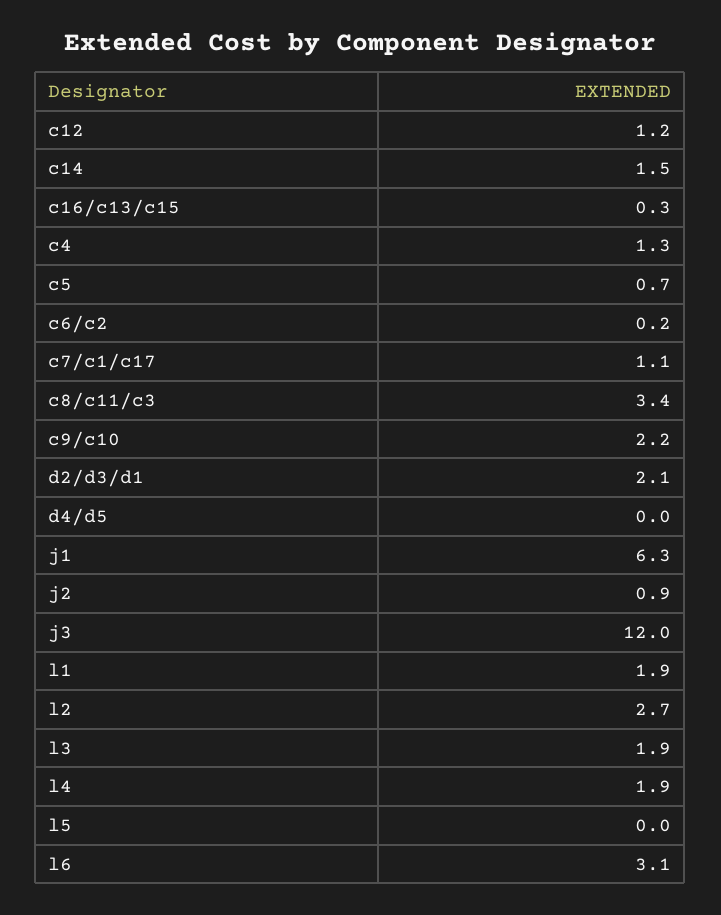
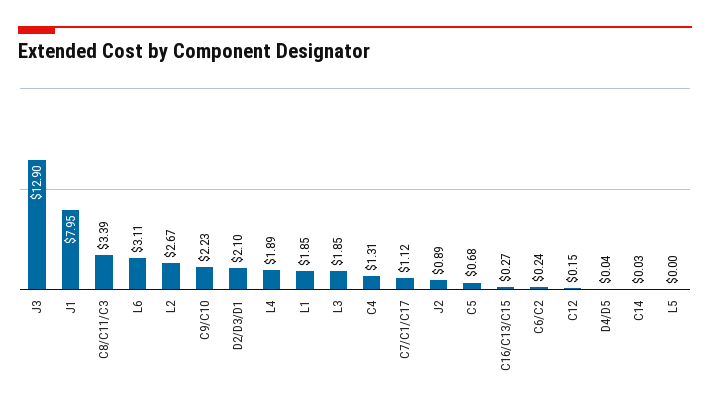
c12: 1.2 -> 0.15
c14: 1.5 -> 0.03
j1: 6.3 -> 7.95
j3: 12 -> 12.9

